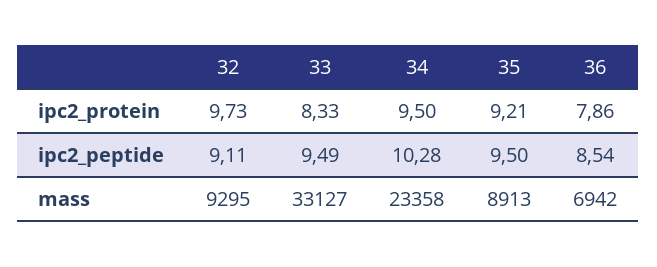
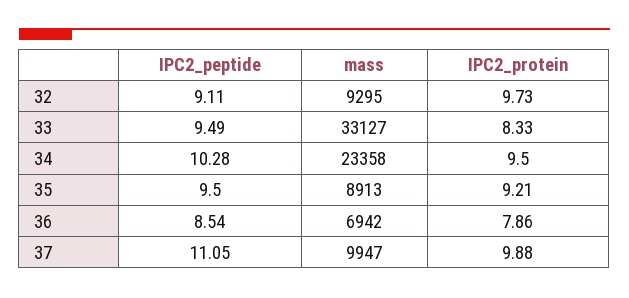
37, ipc2_peptide: none -> 11.05
37, mass: none -> 9947
37, ipc2_protein: none -> 9.88

